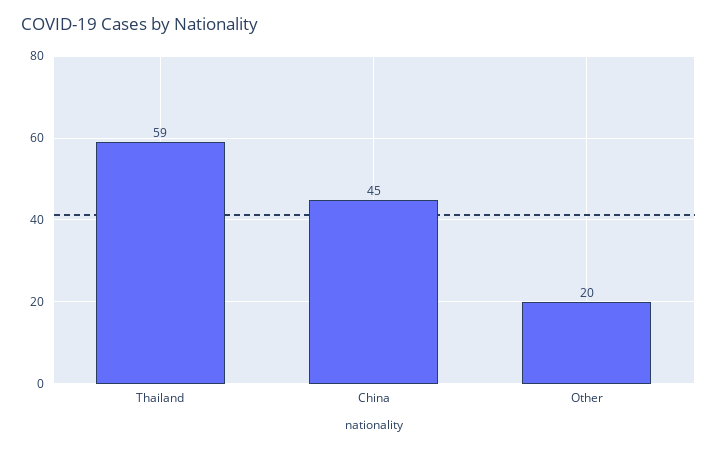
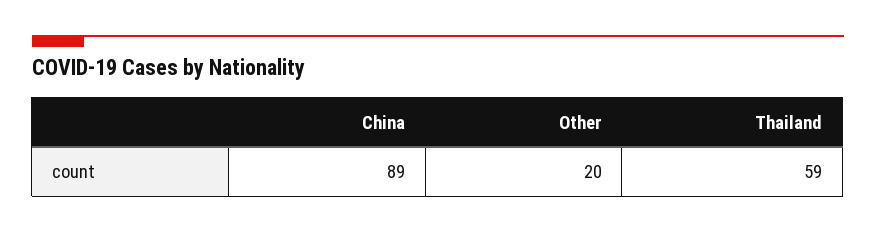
China: 45 -> 89

